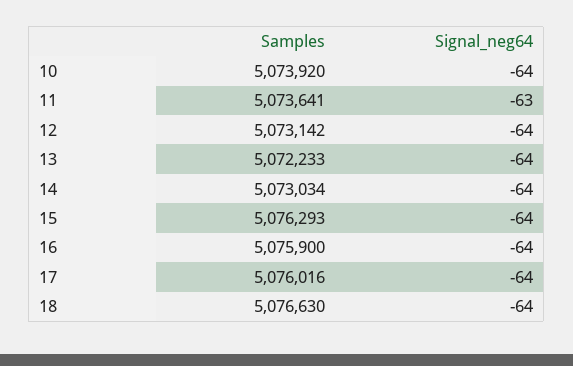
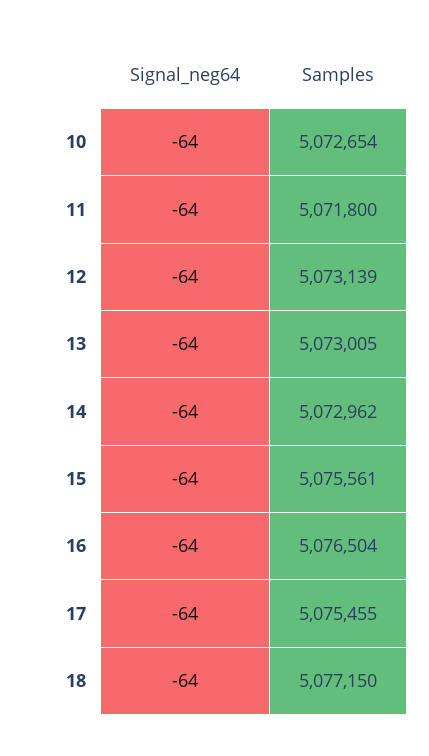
Samples, 10: 5073920 -> 5072654
Samples, 11: 5073641 -> 5071800
Signal_neg64, 11: -63 -> -64
Samples, 12: 5073142 -> 5073139
Samples, 13: 5072233 -> 5073005
Samples, 14: 5073034 -> 5072962
Samples, 15: 5076293 -> 5075561
Samples, 16: 5075900 -> 5076504
Samples, 17: 5076016 -> 5075455
Samples, 18: 5076630 -> 5077150

